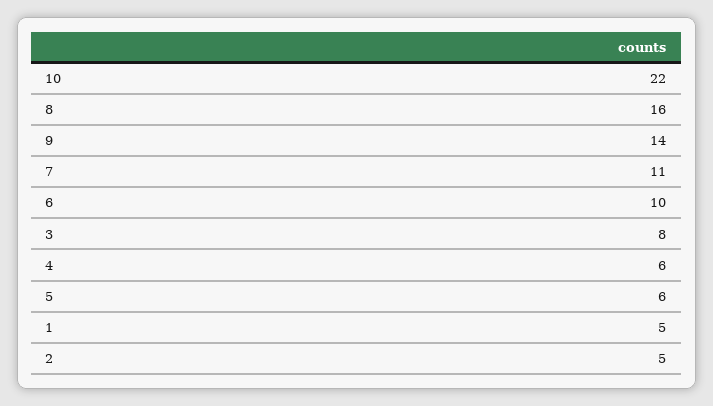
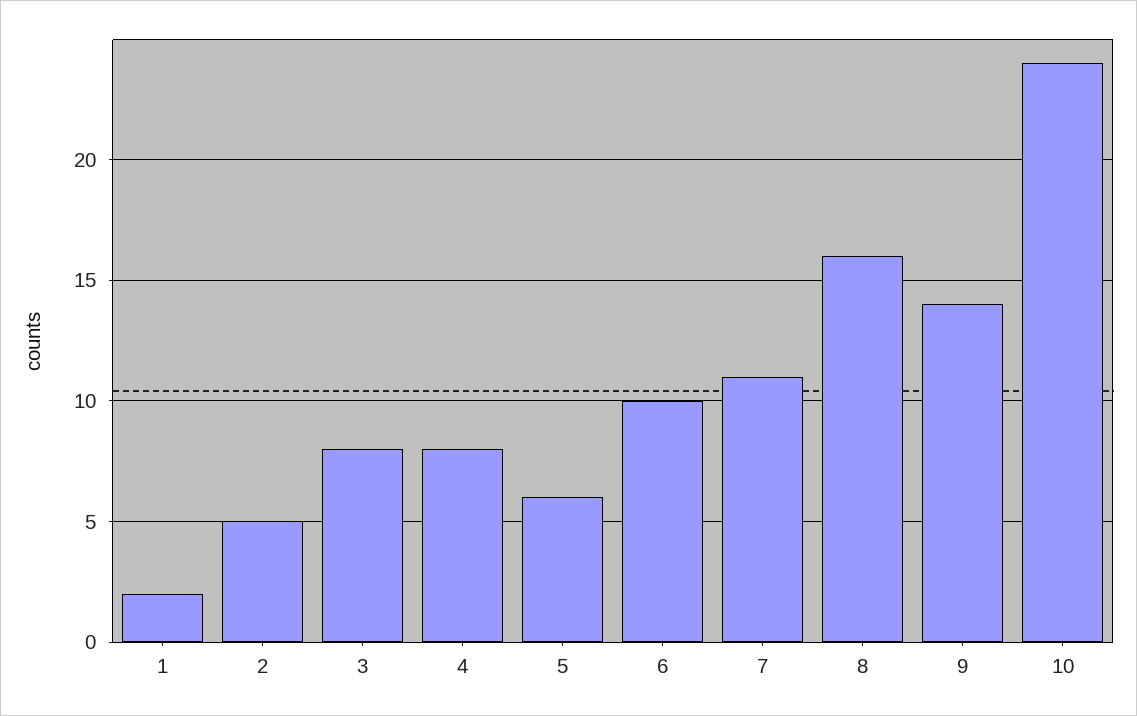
10: 22 -> 24
4: 6 -> 8
1: 5 -> 2

